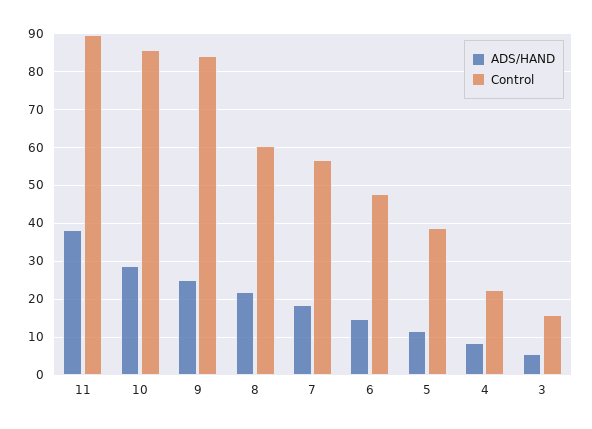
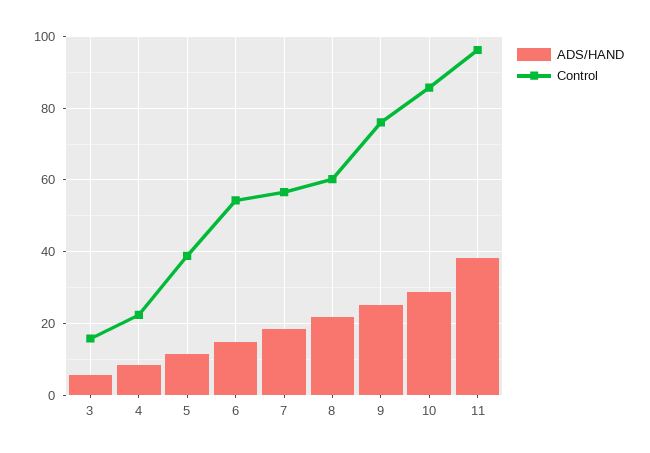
Control, 11: 90 -> 96
Control, 9: 84 -> 76
Control, 6: 48 -> 54

